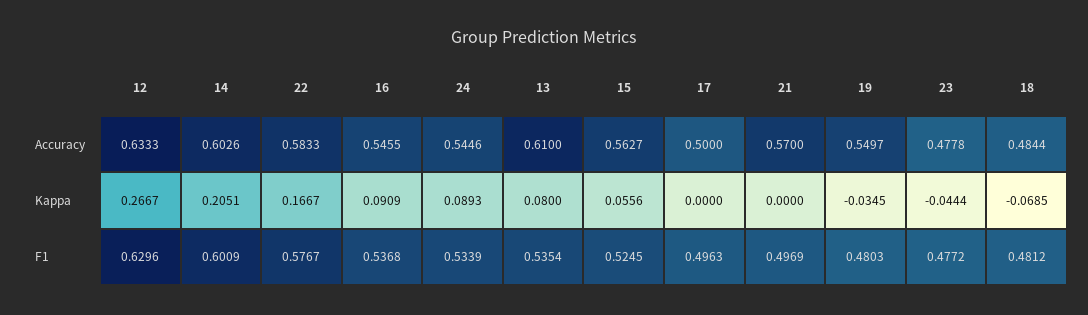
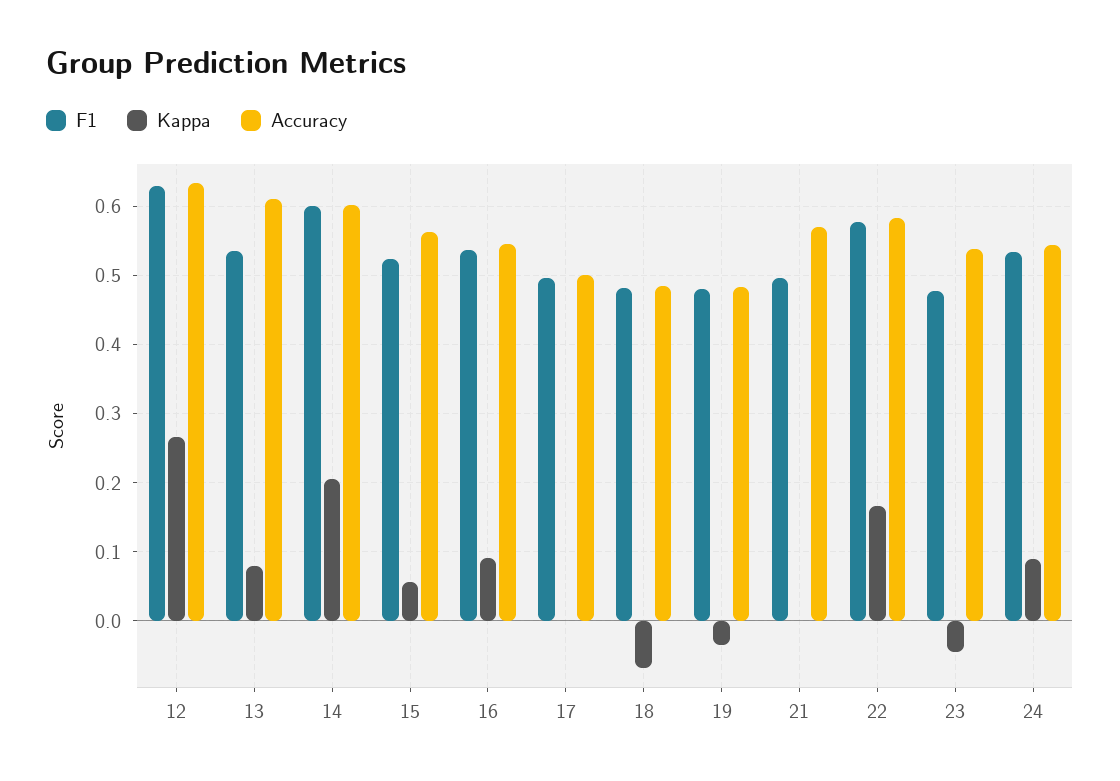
Accuracy, 19: 0.5497 -> 0.48
Accuracy, 23: 0.4778 -> 0.54

